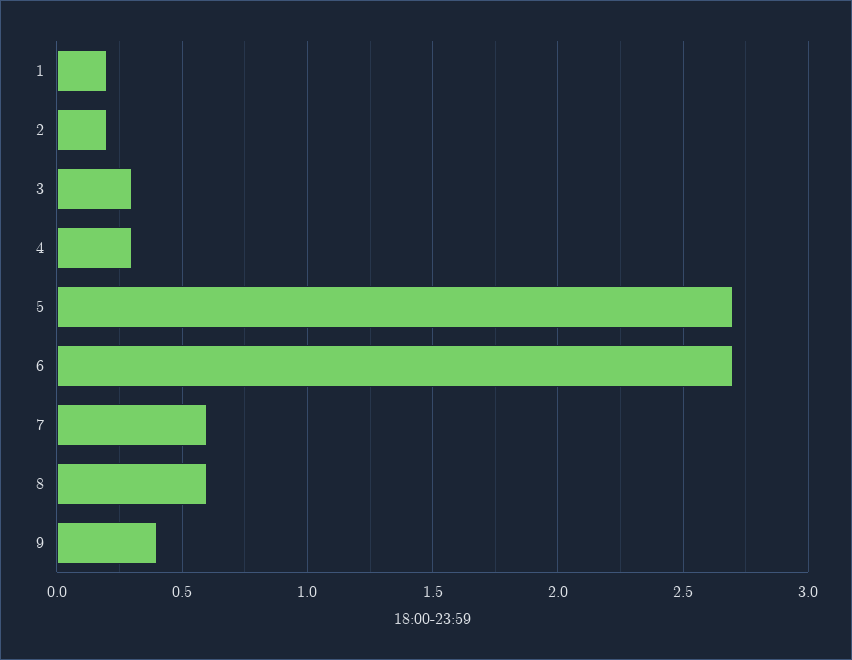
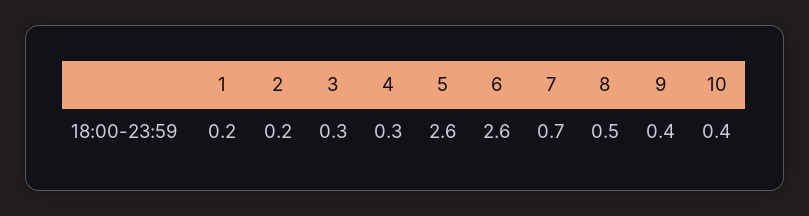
5: 2.7 -> 2.6
6: 2.7 -> 2.6
7: 0.6 -> 0.7
8: 0.6 -> 0.5
10: none -> 0.4

